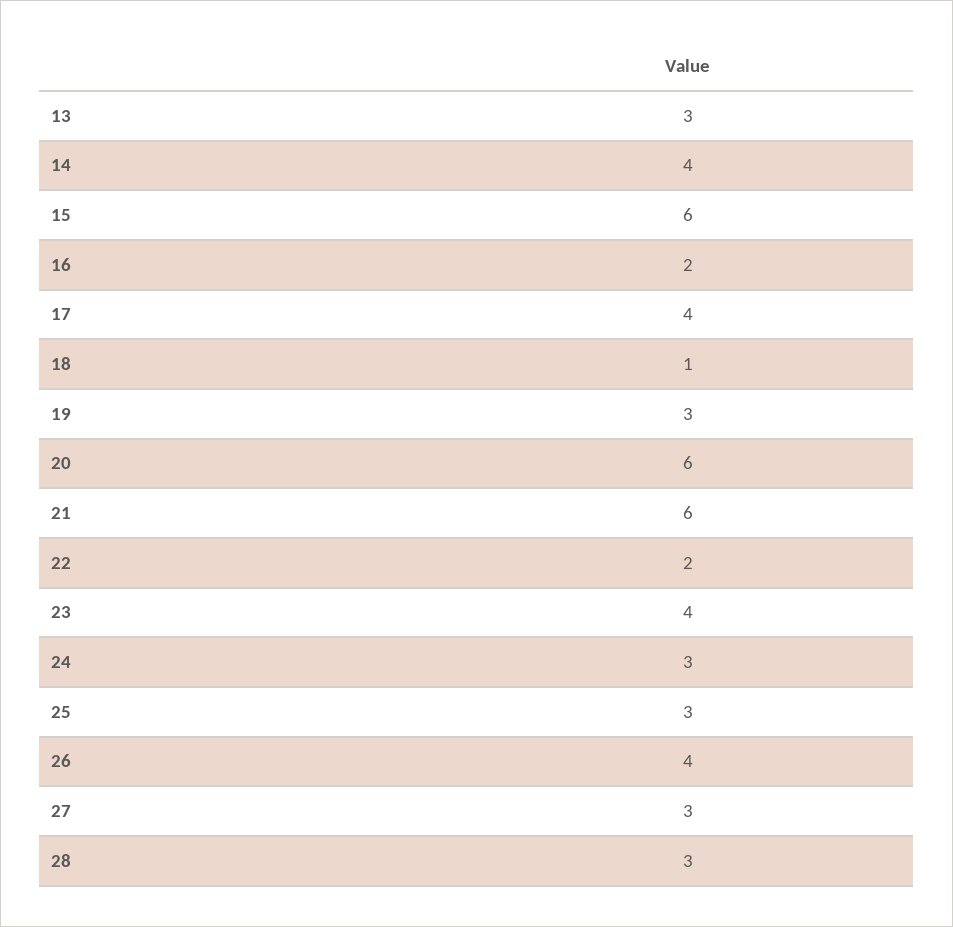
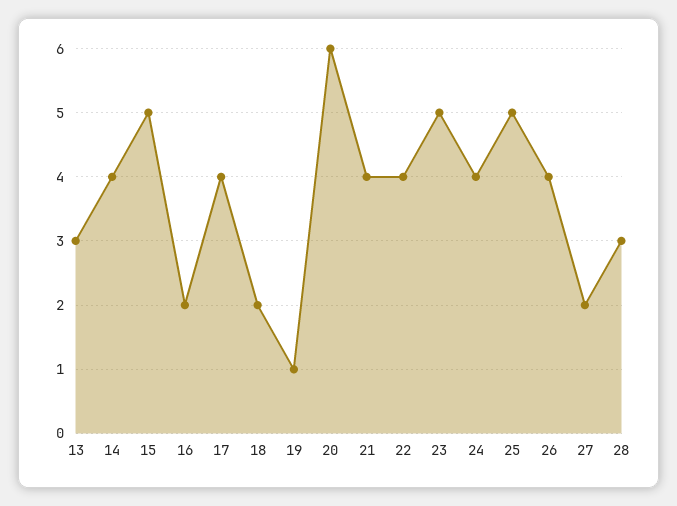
15: 6 -> 5
18: 1 -> 2
19: 3 -> 1
21: 6 -> 4
22: 2 -> 4
23: 4 -> 5
24: 3 -> 4
25: 3 -> 5
27: 3 -> 2

